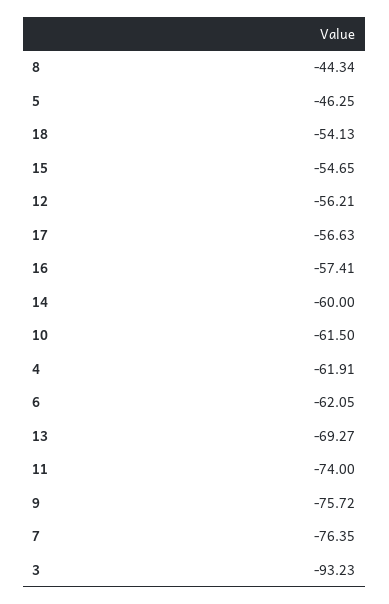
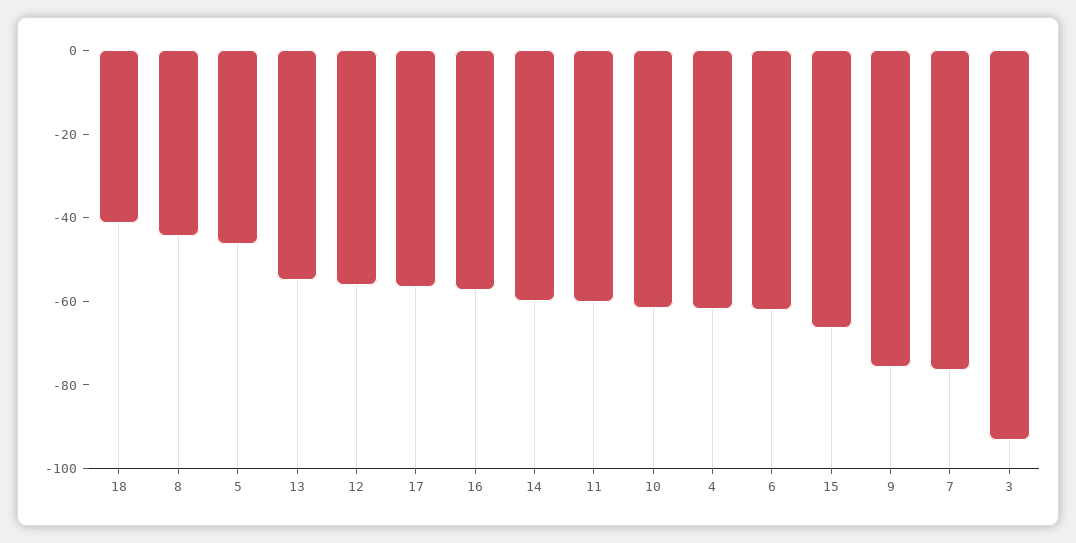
18: -54.13 -> -40
15: -54.65 -> -65
13: -69.27 -> -55
11: -74 -> -60

